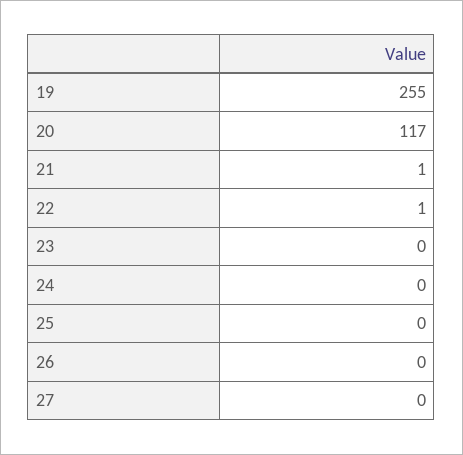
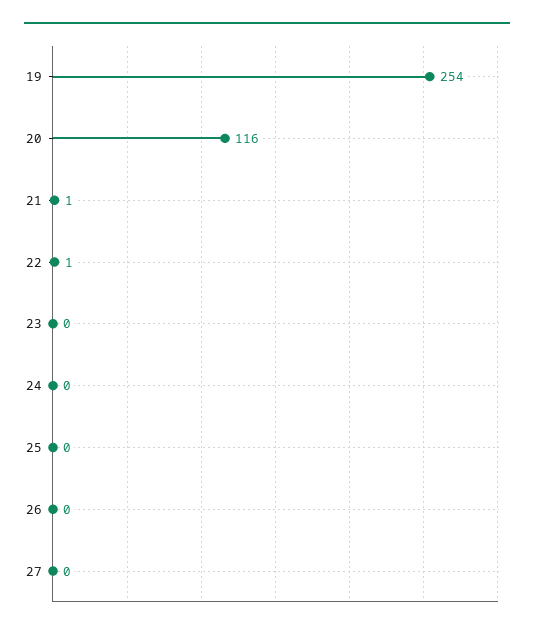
19: 255 -> 254
20: 117 -> 116

